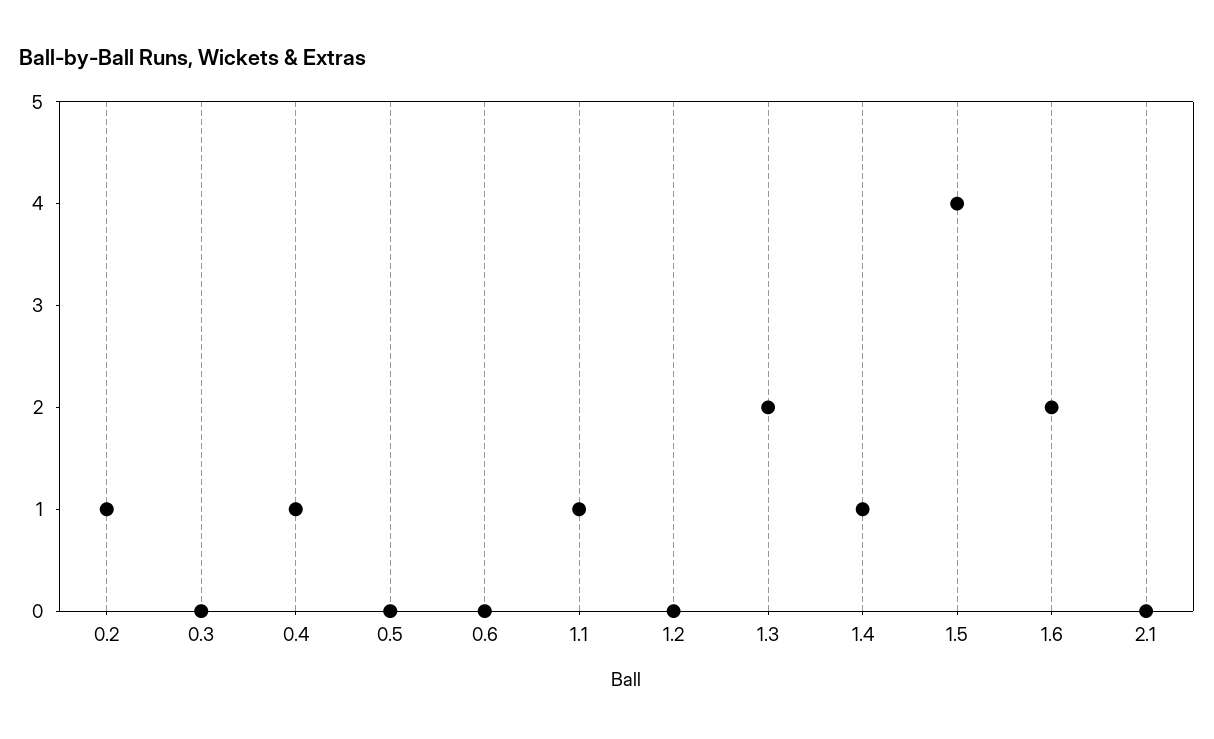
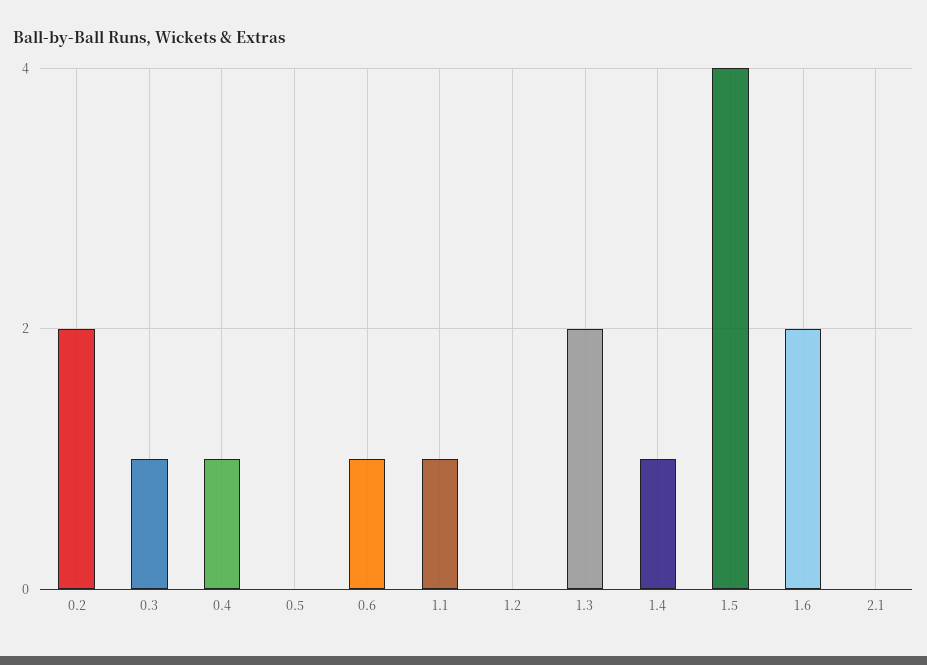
0.2: 1 -> 2
0.3: 0 -> 1
0.6: 0 -> 1

